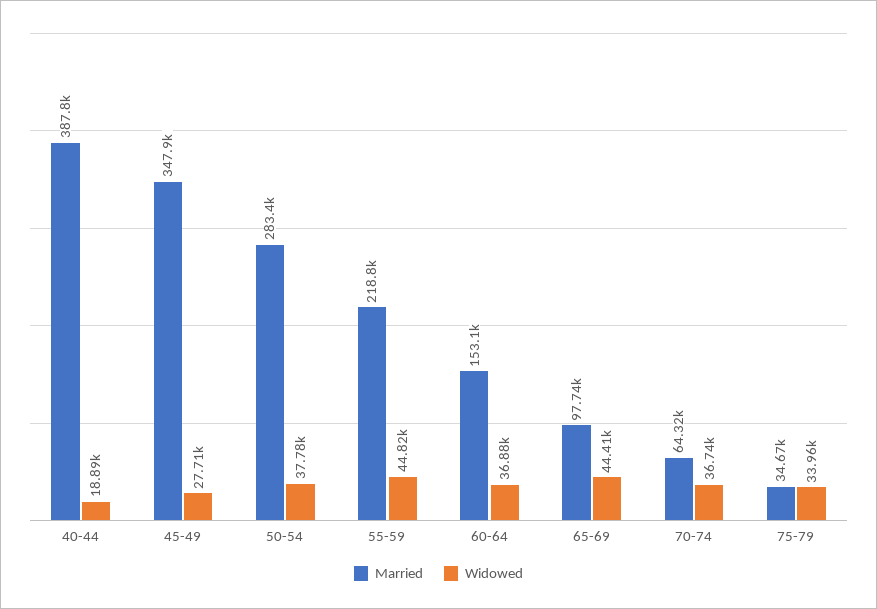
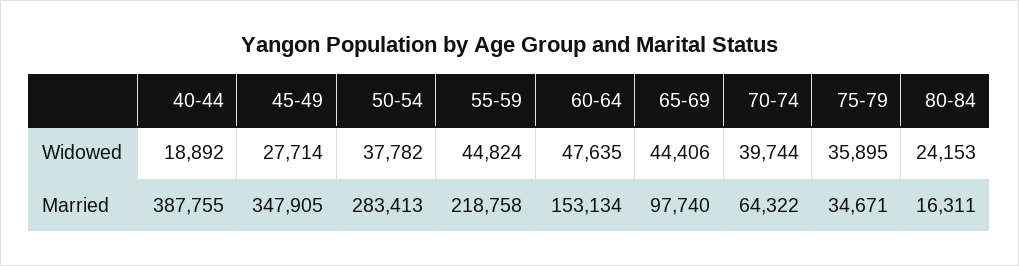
Widowed, 60-64: 36880 -> 47635
Widowed, 70-74: 36740 -> 39744
Widowed, 75-79: 33960 -> 35895
Widowed, 80-84: none -> 24153
Married, 80-84: none -> 16311

